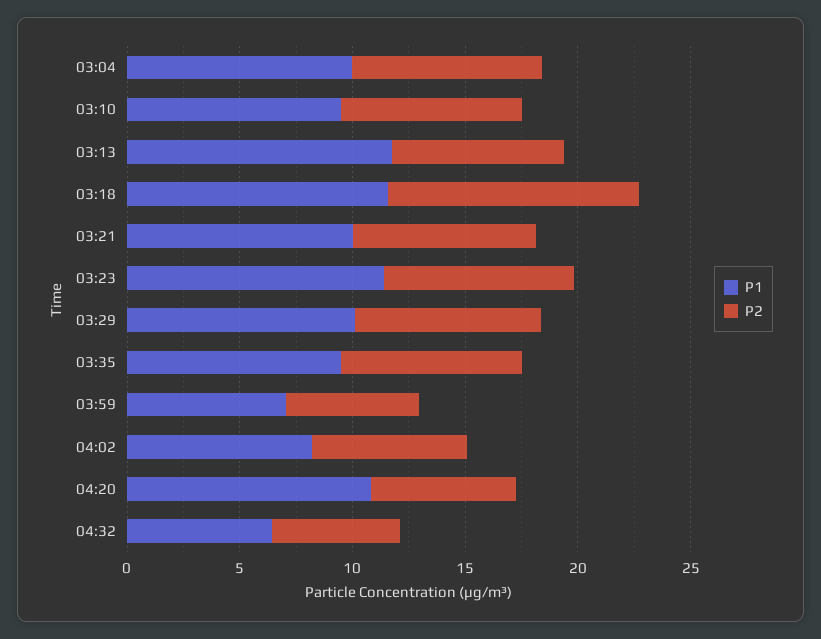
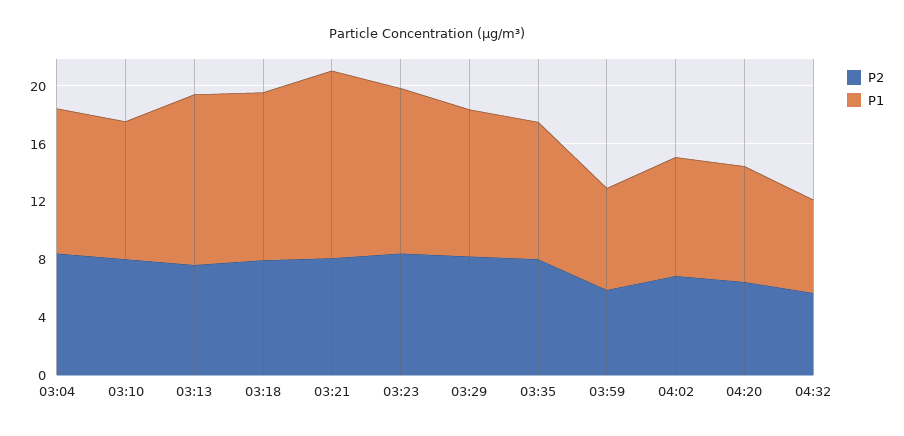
P2, 03:18: 11 -> 8
P1, 03:21: 10 -> 13
P1, 04:20: 11 -> 8

